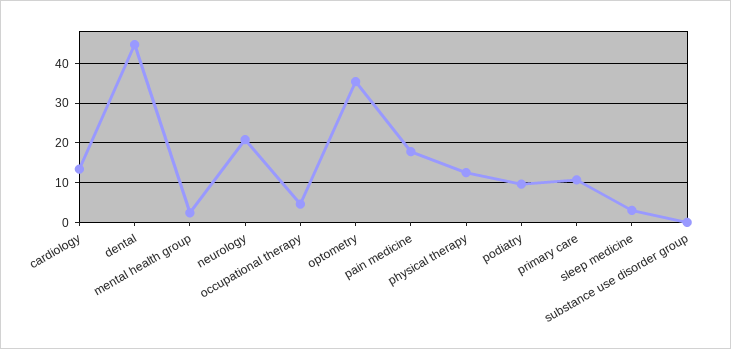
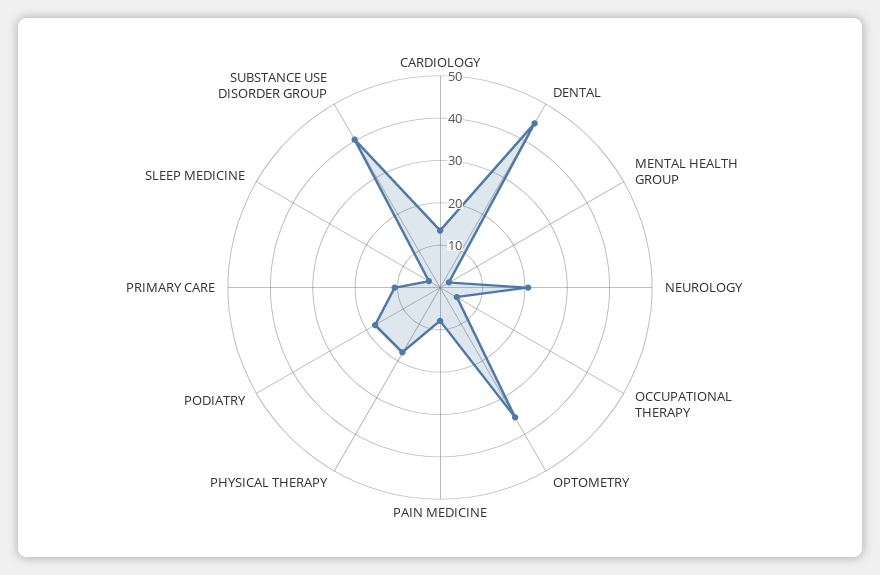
pain medicine: 18 -> 8
physical therapy: 12 -> 18
podiatry: 10 -> 18
substance use disorder group: 0 -> 40

